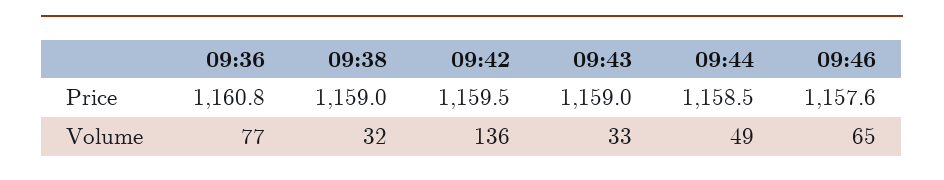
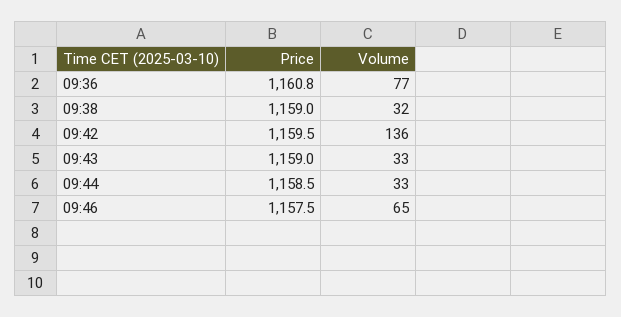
09:46, Price: 1157.6 -> 1157.5
09:44, Volume: 49 -> 33

